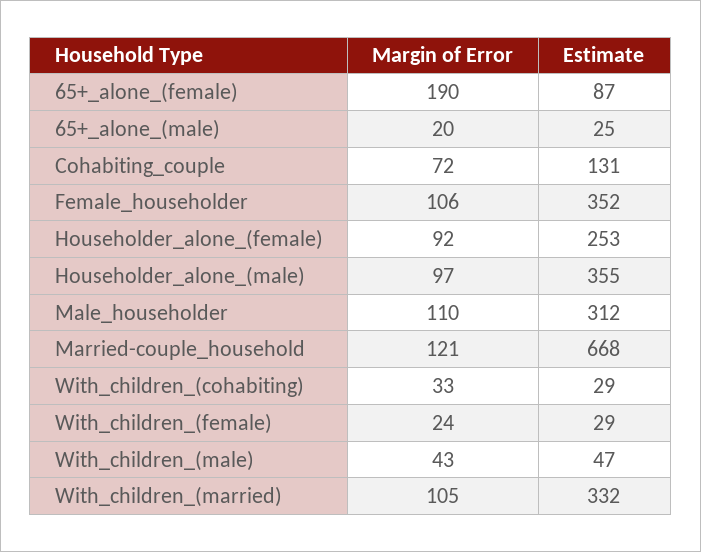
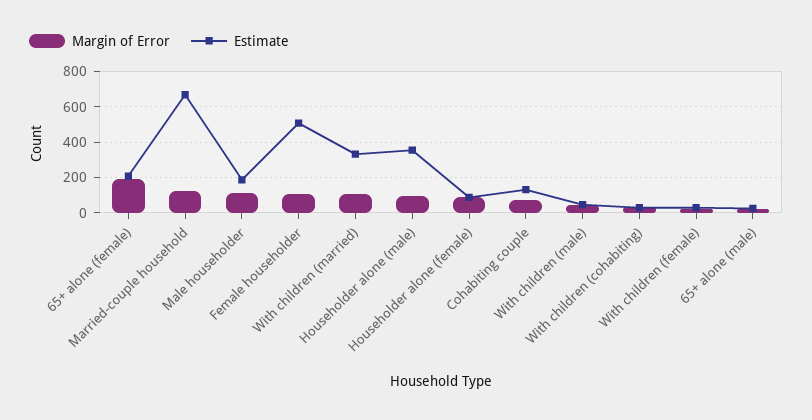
Estimate, 65+_alone_(female): 87 -> 200
Estimate, Female_householder: 352 -> 500
Estimate, Householder_alone_(female): 253 -> 100
Estimate, Male_householder: 312 -> 200

